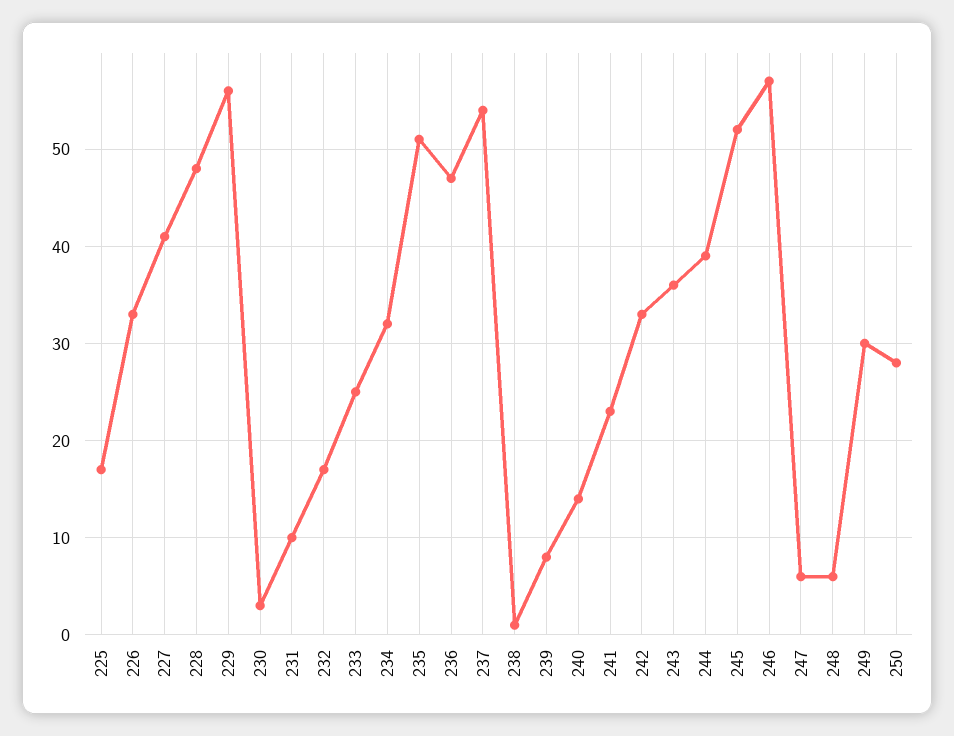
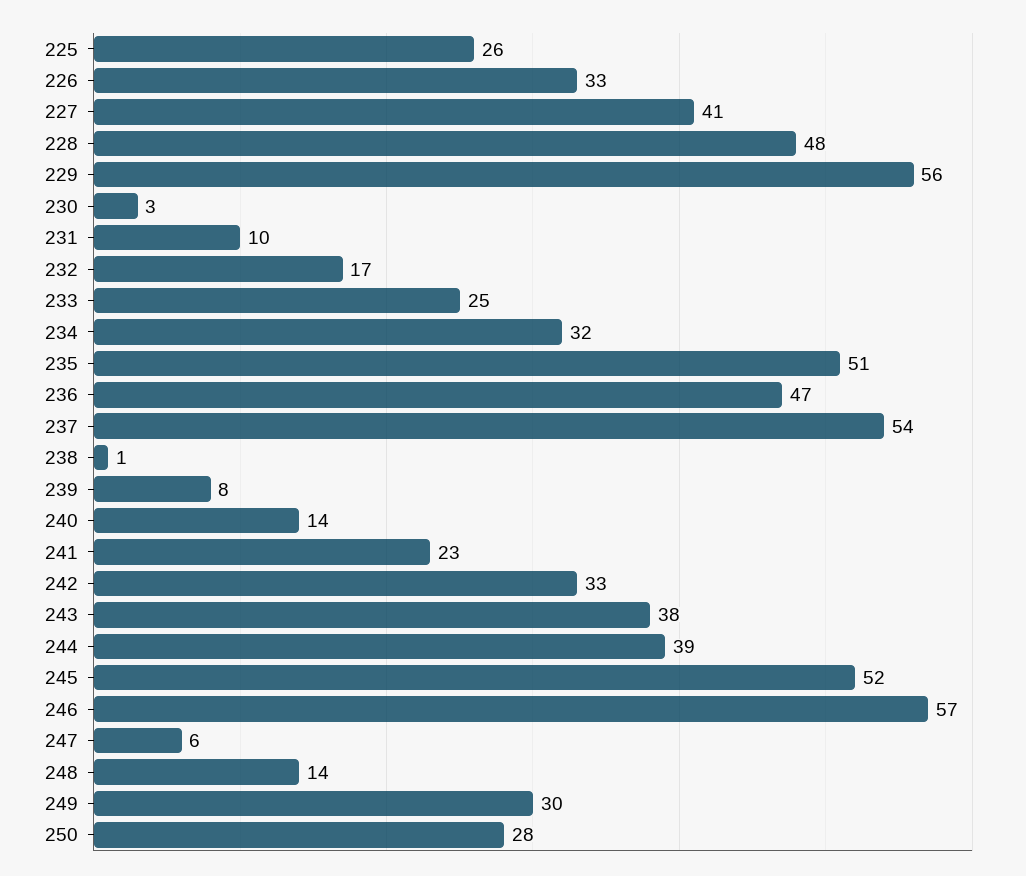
225: 17 -> 26
243: 36 -> 38
248: 6 -> 14

